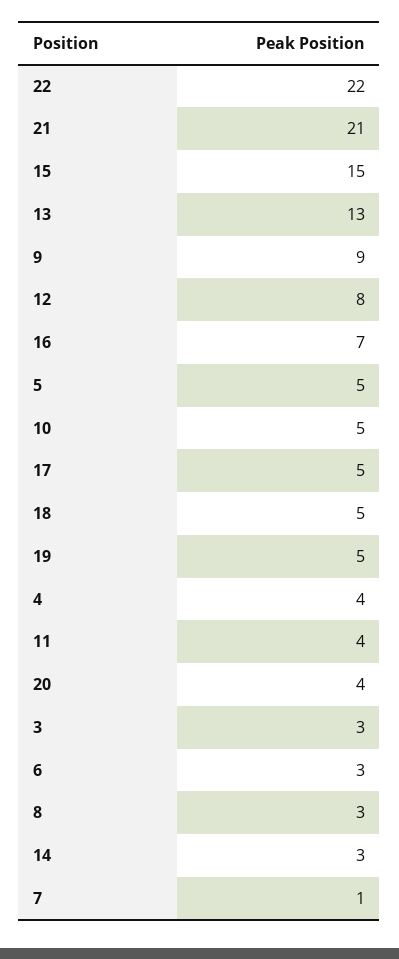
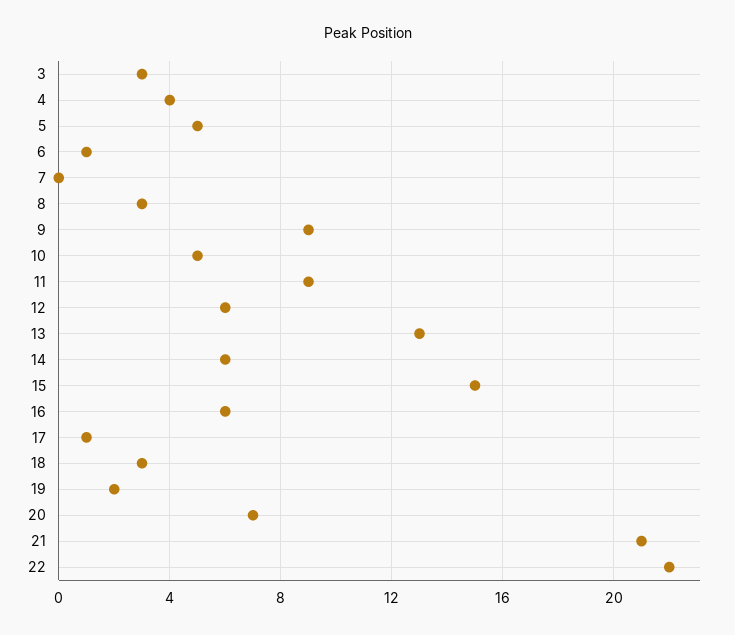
12: 8 -> 6
16: 7 -> 6
17: 5 -> 1
18: 5 -> 3
19: 5 -> 2
11: 4 -> 9
20: 4 -> 7
6: 3 -> 1
14: 3 -> 6
7: 1 -> 0

